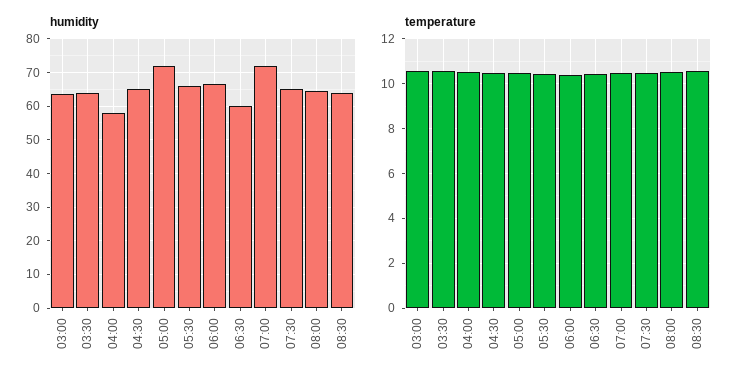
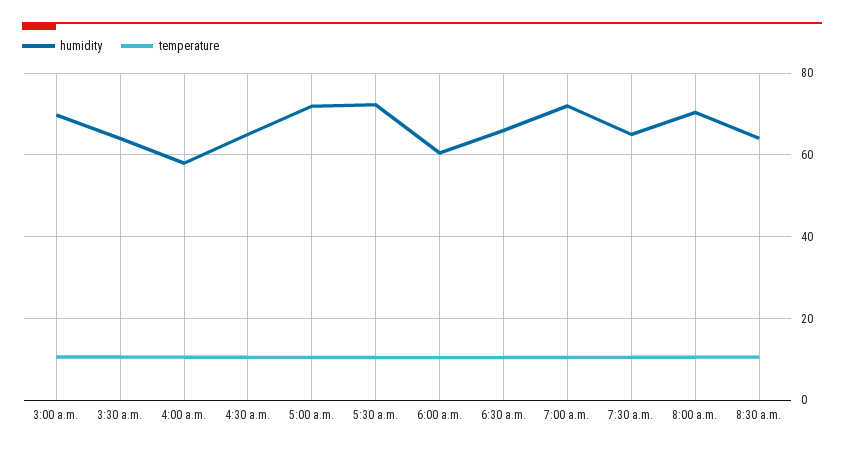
humidity, 03:00: 64 -> 70
humidity, 05:30: 66 -> 72
humidity, 06:00: 66 -> 60
humidity, 06:30: 60 -> 66
humidity, 08:00: 64 -> 70

